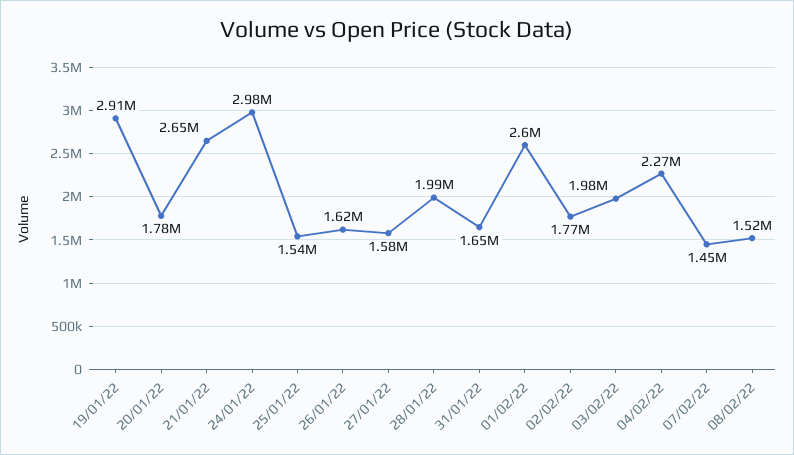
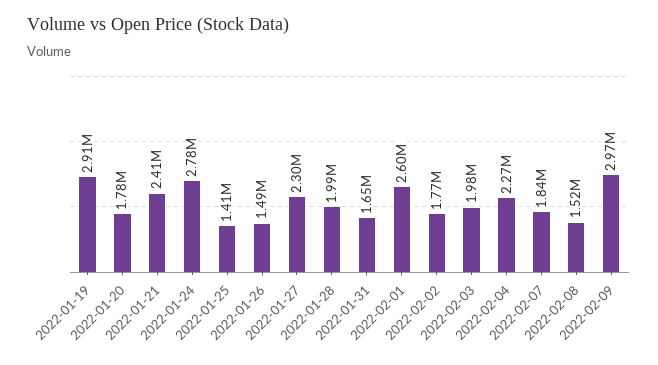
21/01/22: 2650000 -> 2410000
24/01/22: 2980000 -> 2780000
25/01/22: 1540000 -> 1410000
26/01/22: 1620000 -> 1490000
27/01/22: 1580000 -> 2300000
07/02/22: 1450000 -> 1840000
2022-02-09: none -> 2970000

